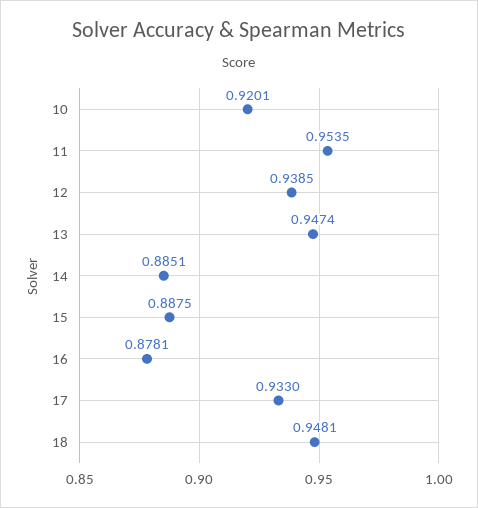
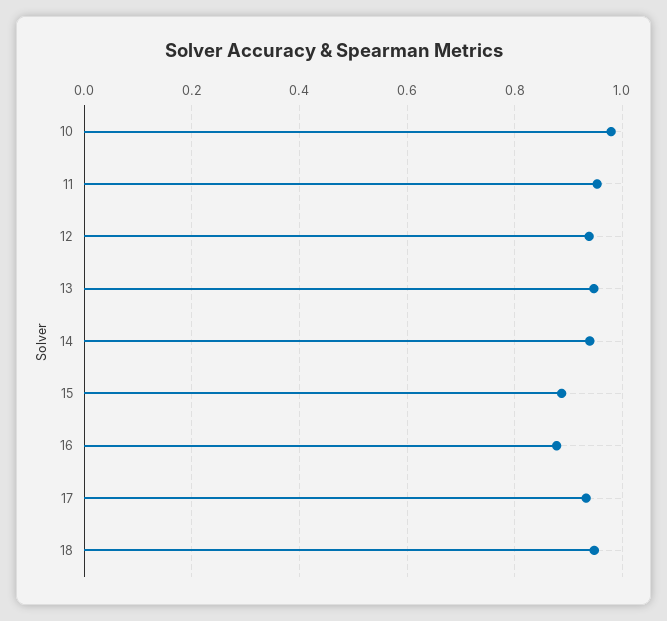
10: 0.9201 -> 0.98
14: 0.8851 -> 0.94

